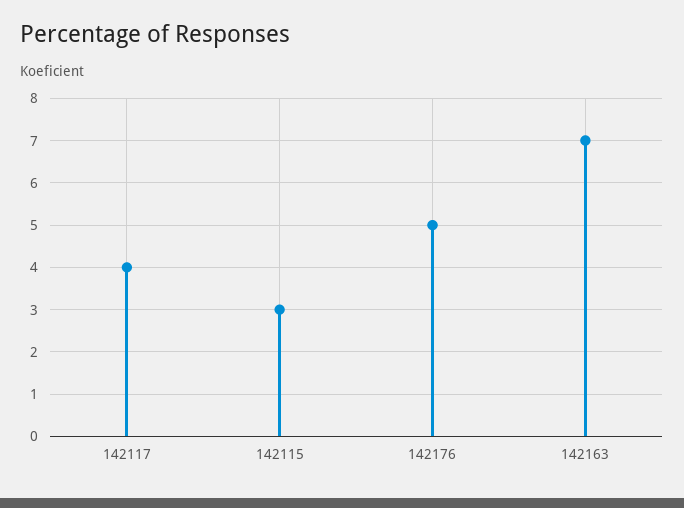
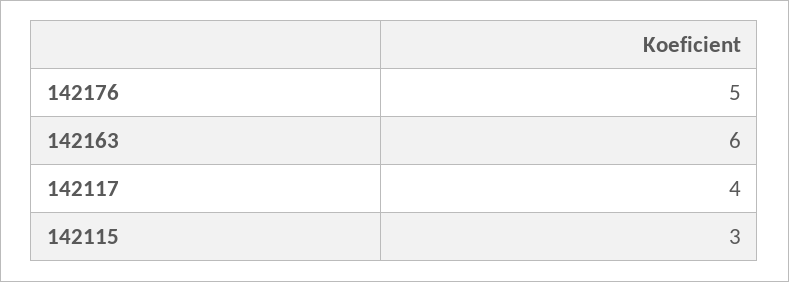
142163: 7 -> 6

